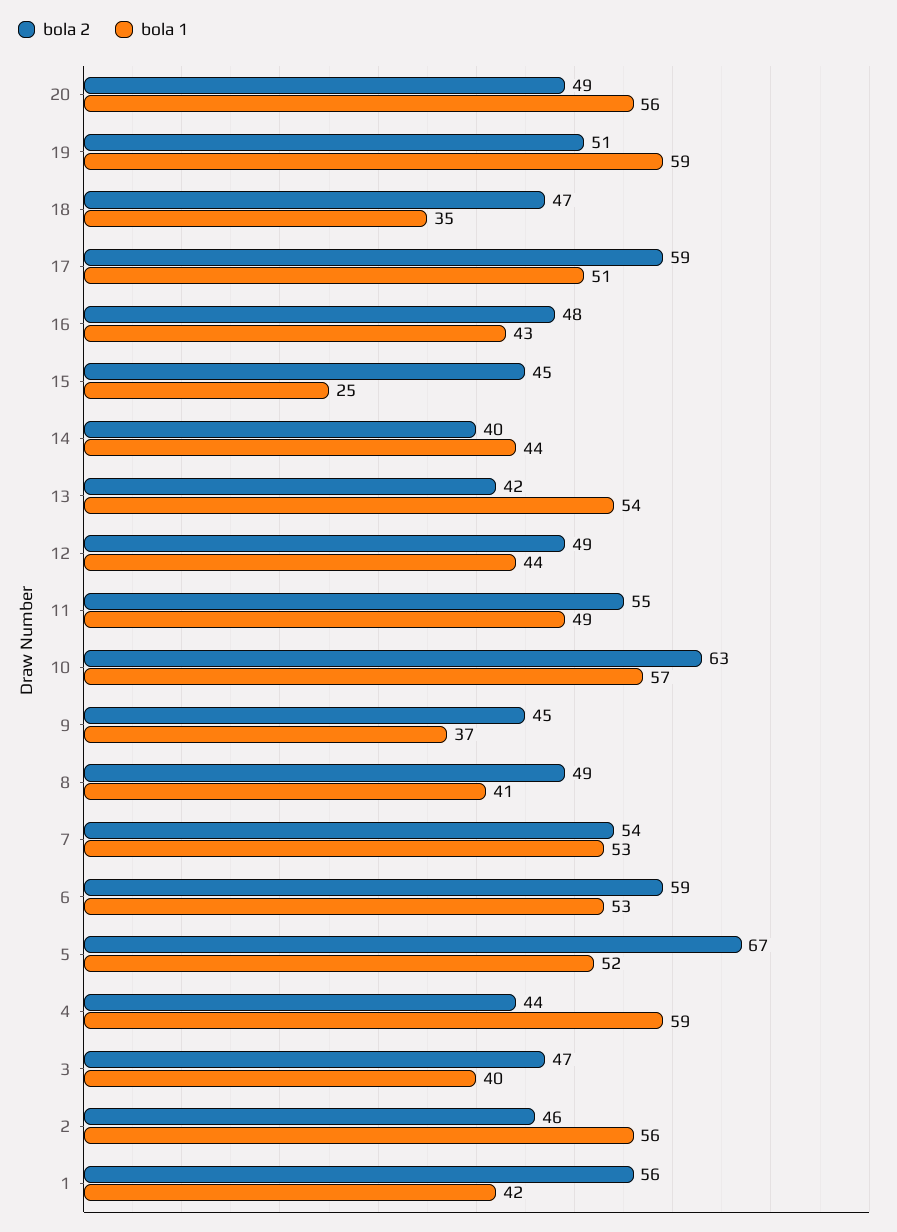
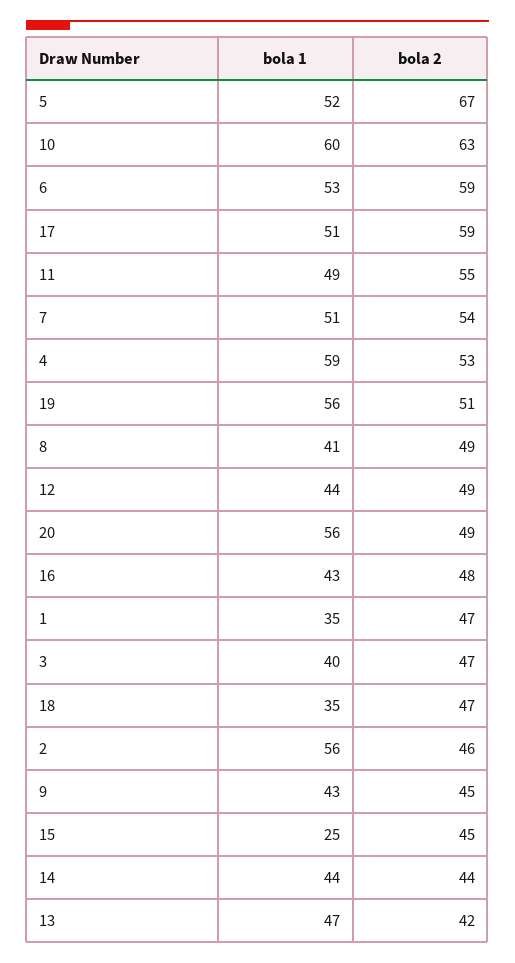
bola 1, 19: 59 -> 56
bola 2, 14: 40 -> 44
bola 1, 13: 54 -> 47
bola 1, 10: 57 -> 60
bola 1, 9: 37 -> 43
bola 1, 7: 53 -> 51
bola 2, 4: 44 -> 53
bola 2, 1: 56 -> 47
bola 1, 1: 42 -> 35

